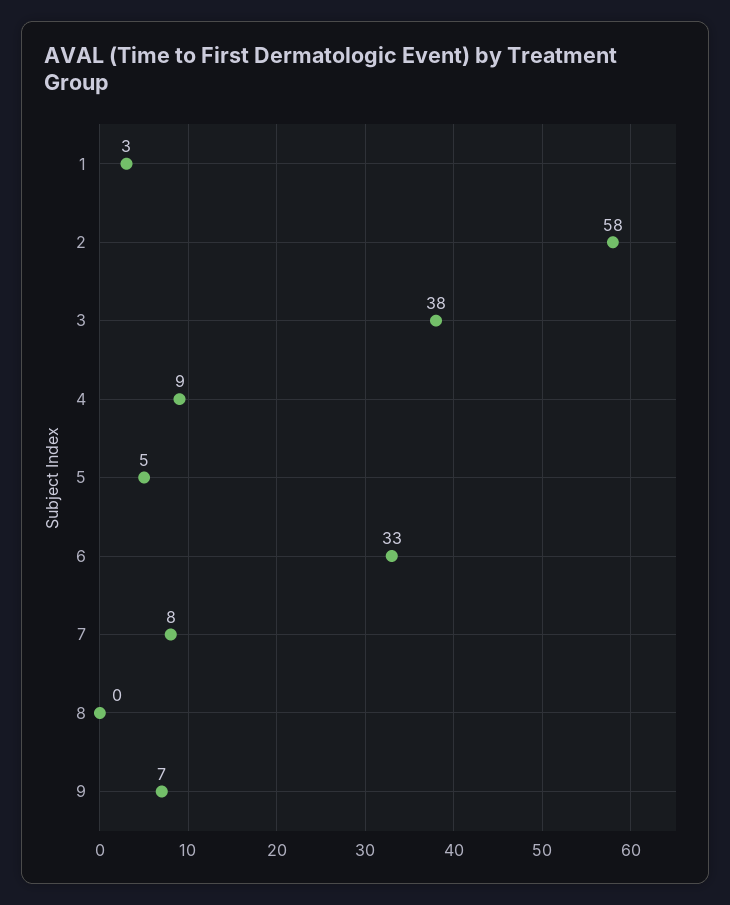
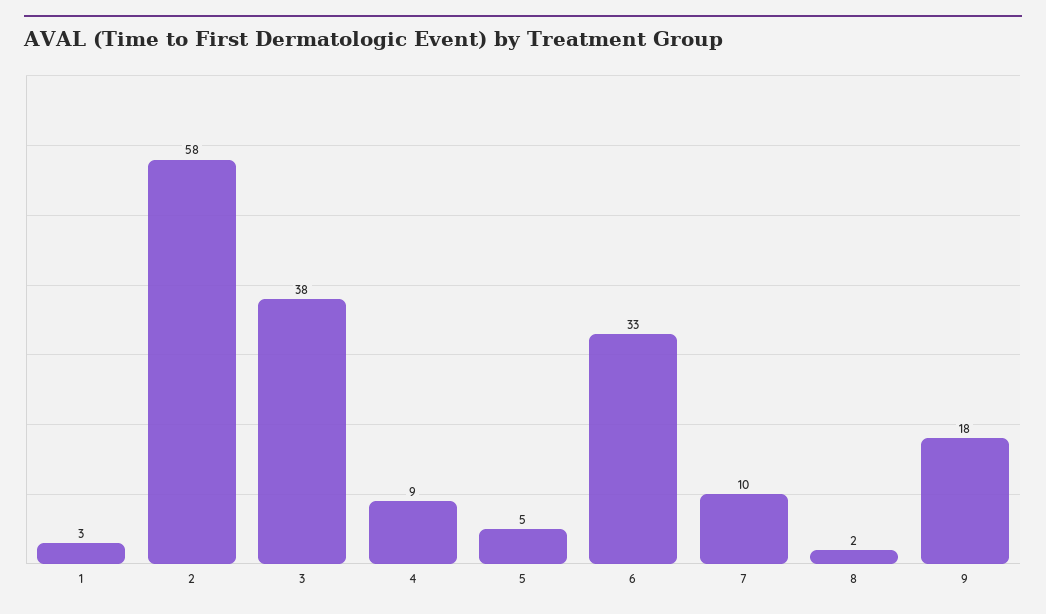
7: 8 -> 10
8: 0 -> 2
9: 7 -> 18

